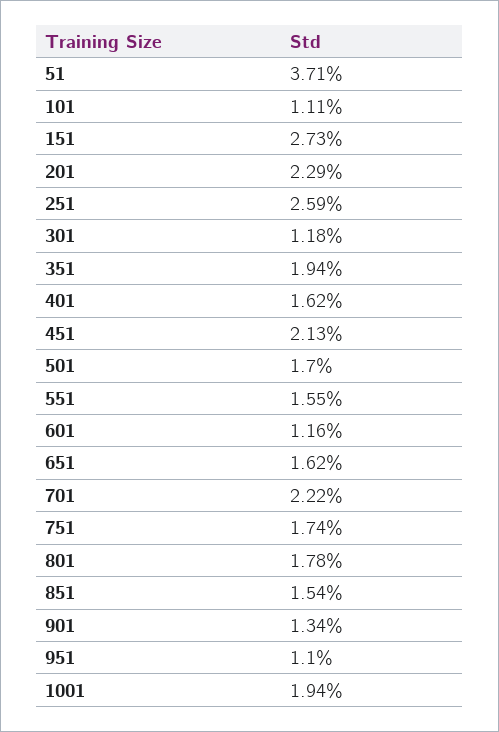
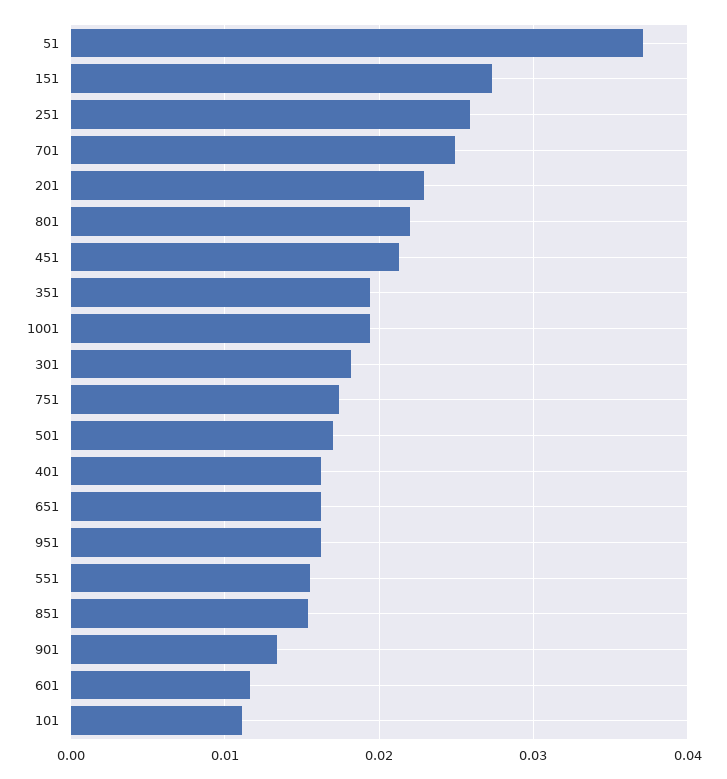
301: 0.0118 -> 0.018
701: 0.0222 -> 0.025
801: 0.0178 -> 0.022
951: 0.011 -> 0.016

